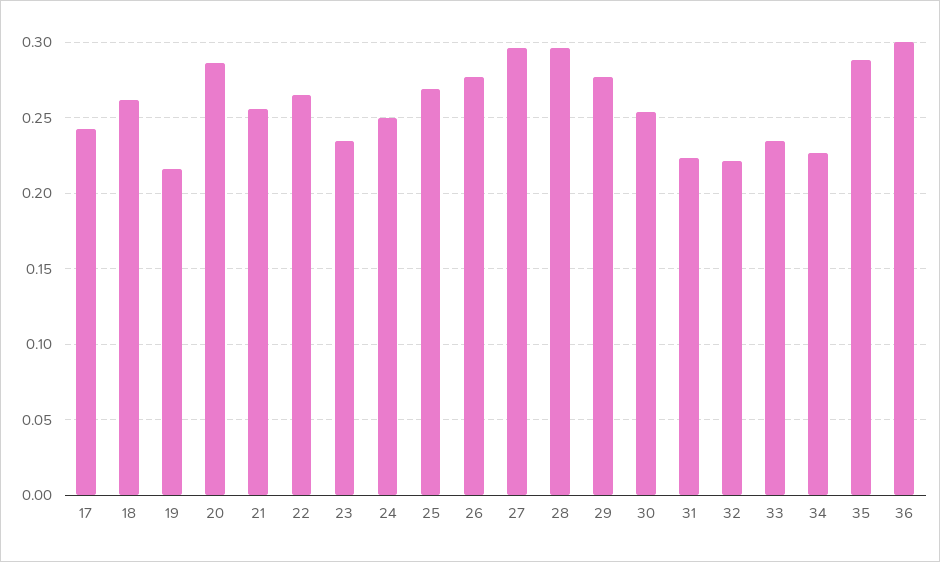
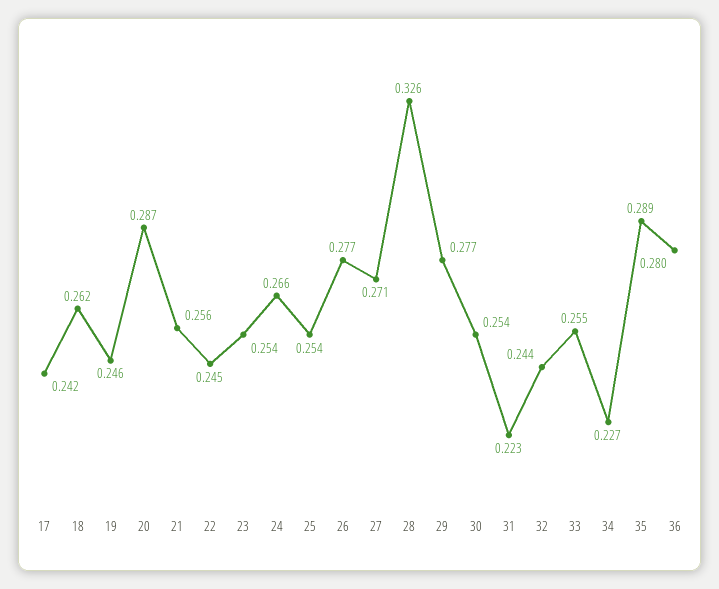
19: 0.215 -> 0.246
22: 0.265 -> 0.245
23: 0.235 -> 0.254
24: 0.25 -> 0.266
25: 0.27 -> 0.254
27: 0.295 -> 0.271
28: 0.295 -> 0.326
32: 0.22 -> 0.244
33: 0.235 -> 0.255
36: 0.3 -> 0.28

